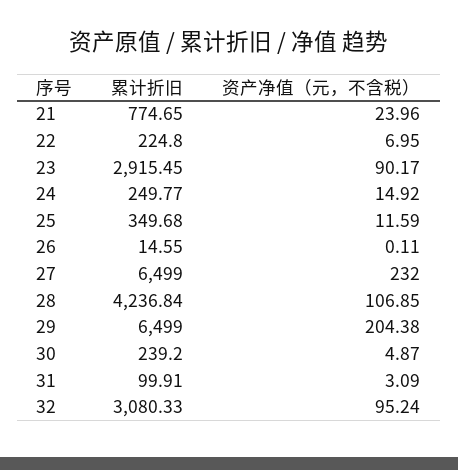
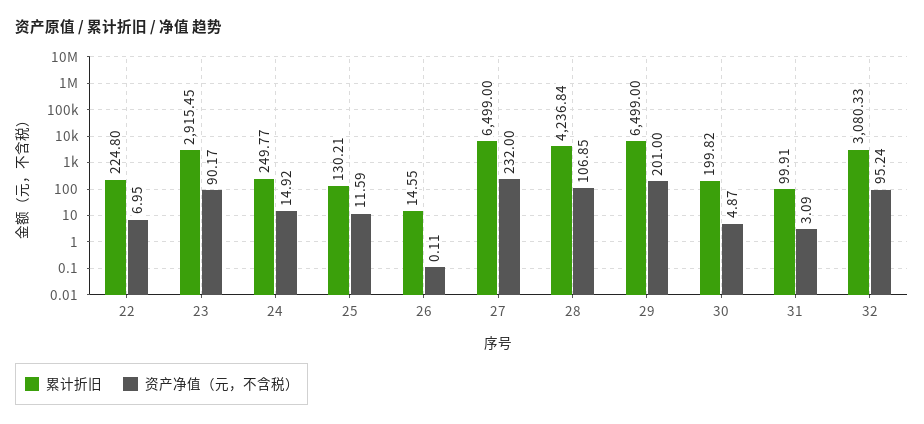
累计折旧, 21: 774.65 -> none
资产净值（元，不含税）, 21: 23.96 -> none
累计折旧, 25: 349.68 -> 130.21
资产净值（元，不含税）, 29: 204.38 -> 201
累计折旧, 30: 239.2 -> 199.82

